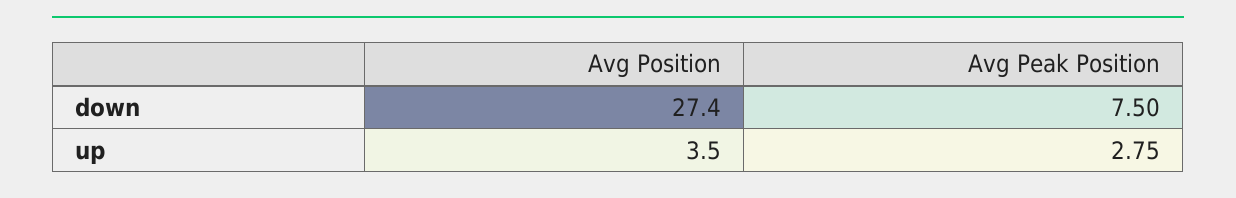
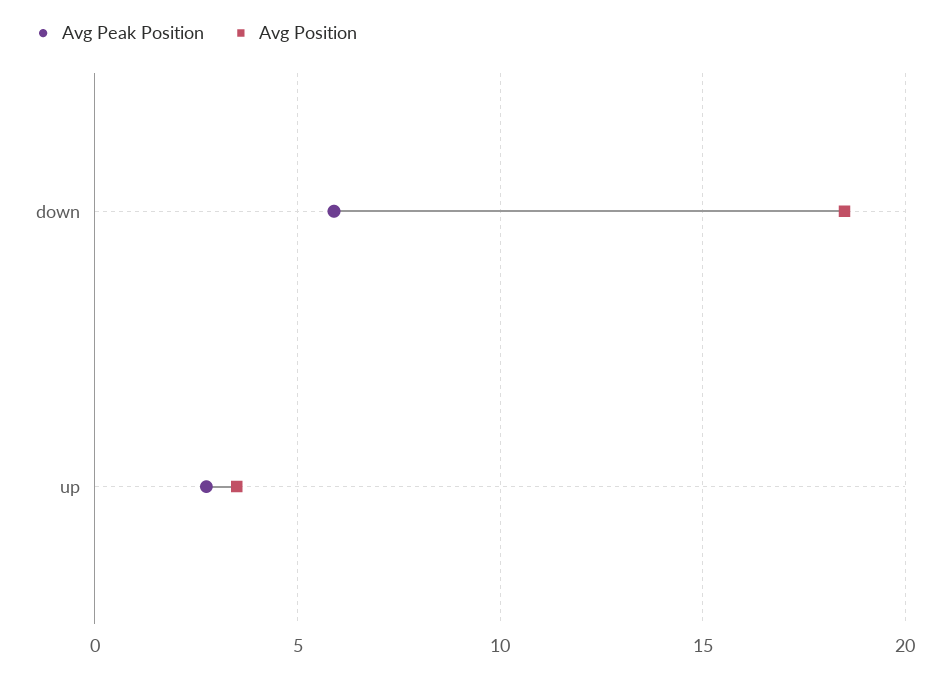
Avg Position, down: 27.4 -> 18.5
Avg Peak Position, down: 7.5 -> 6

